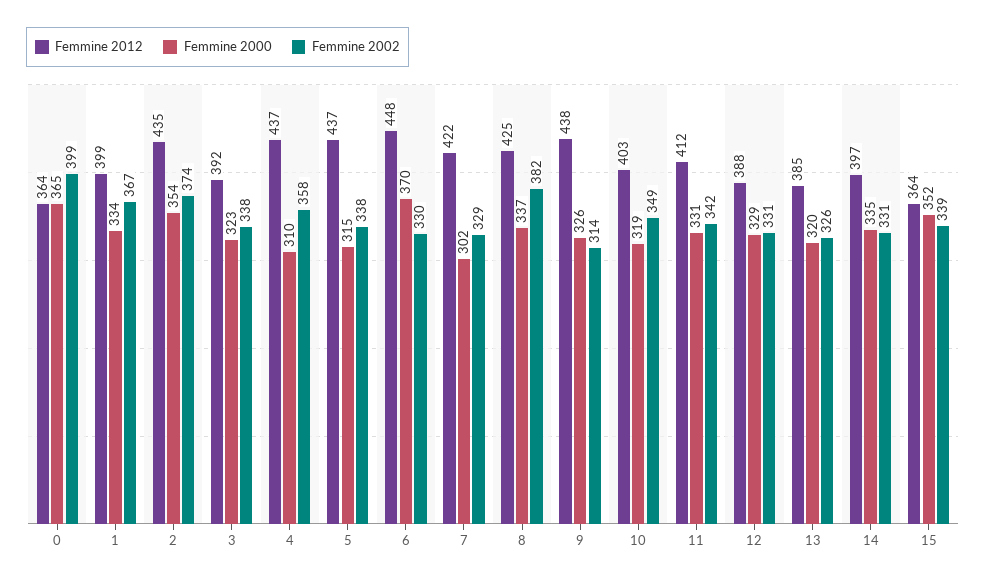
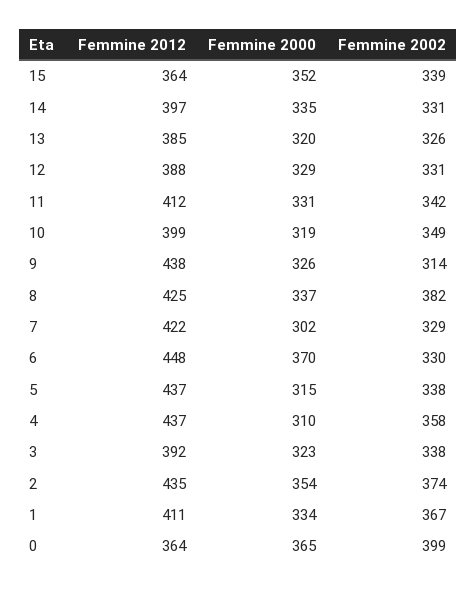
Femmine 2012, 1: 399 -> 411
Femmine 2012, 10: 403 -> 399

